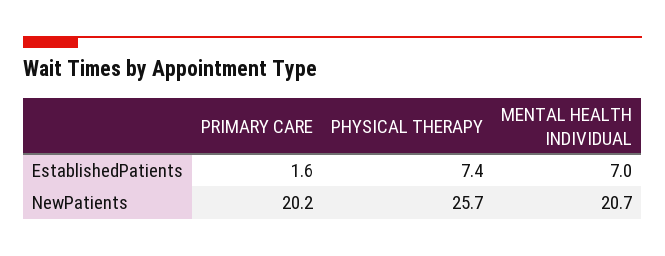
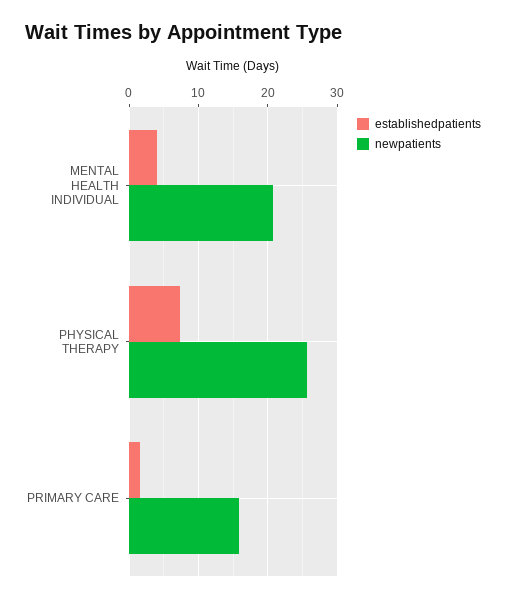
EstablishedPatients, MENTAL HEALTH INDIVIDUAL: 7 -> 4
NewPatients, PRIMARY CARE: 20.2 -> 16

